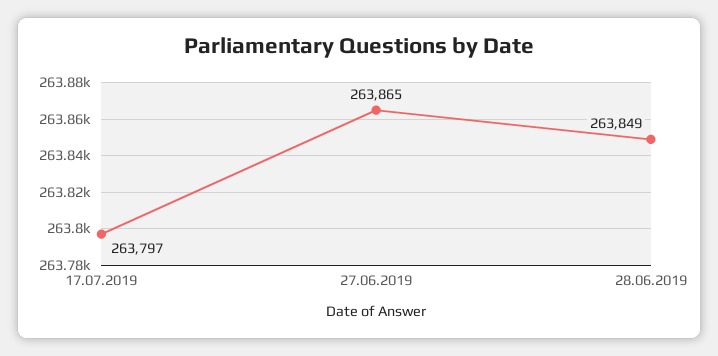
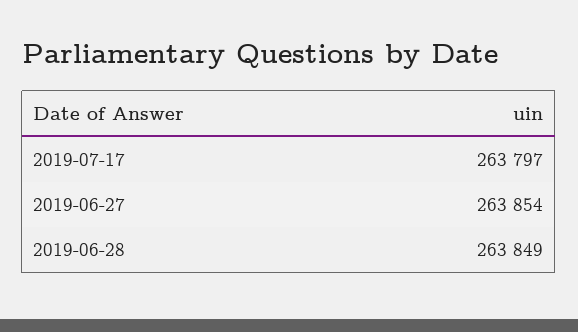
27.06.2019: 263865 -> 263854

